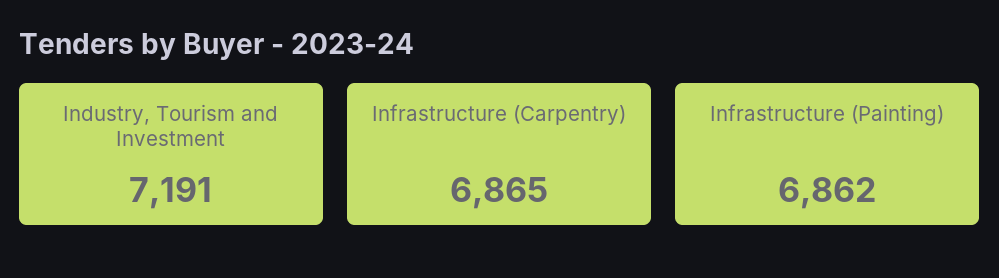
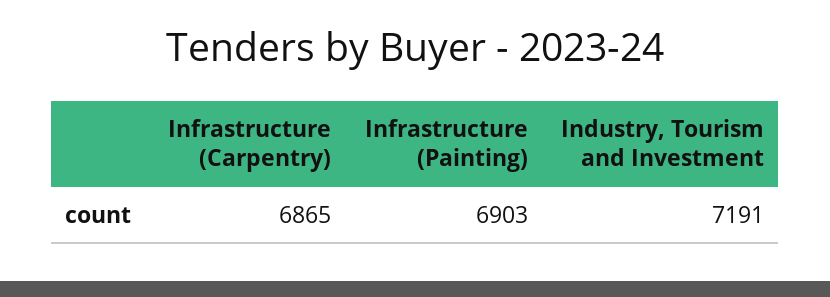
Infrastructure (Painting): 6862 -> 6903

